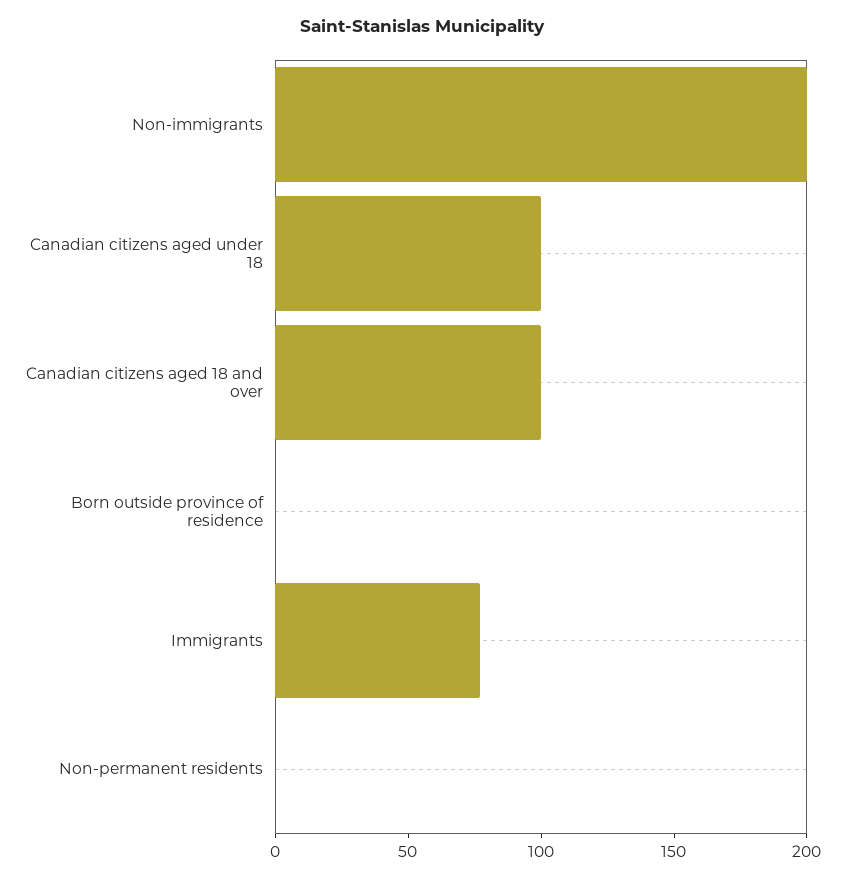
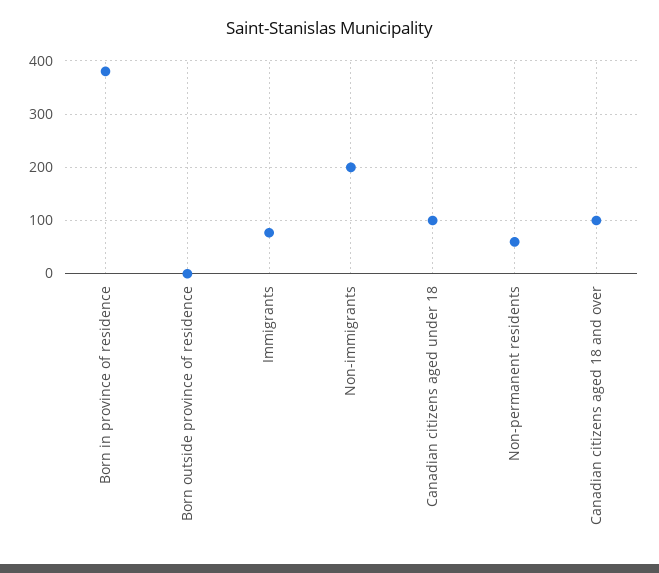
Non-permanent residents: 0 -> 60
Born in province of residence: none -> 380

